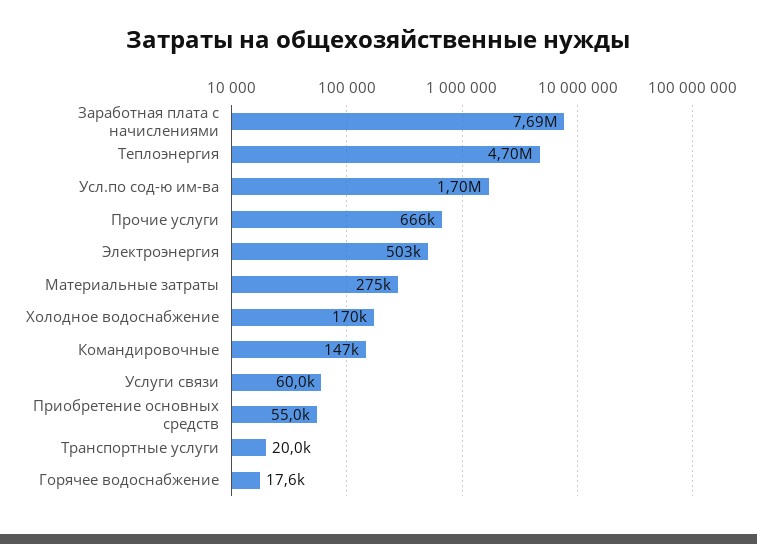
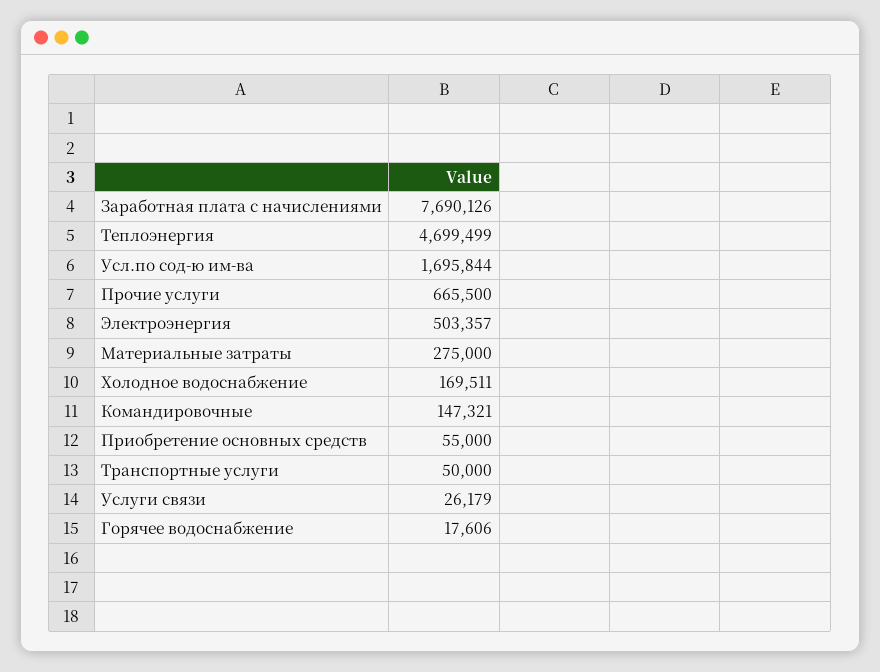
Услуги связи: 60000 -> 26179
Транспортные услуги: 20000 -> 50000

